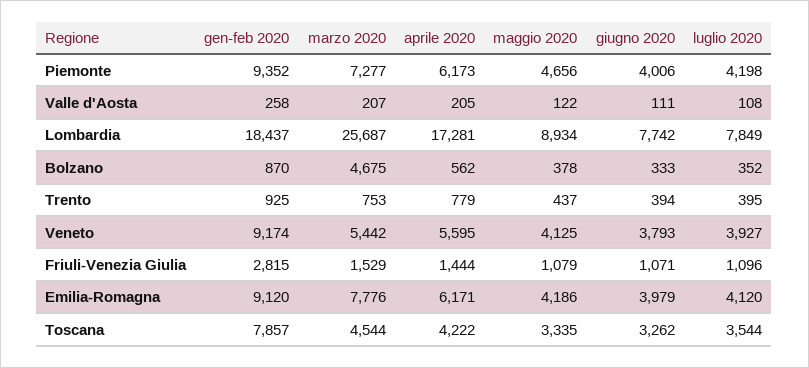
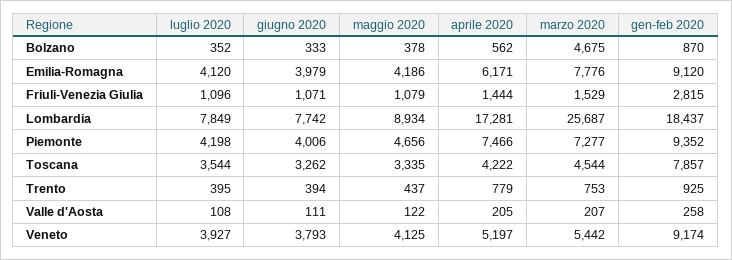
aprile 2020, Piemonte: 6173 -> 7466
aprile 2020, Veneto: 5595 -> 5197

